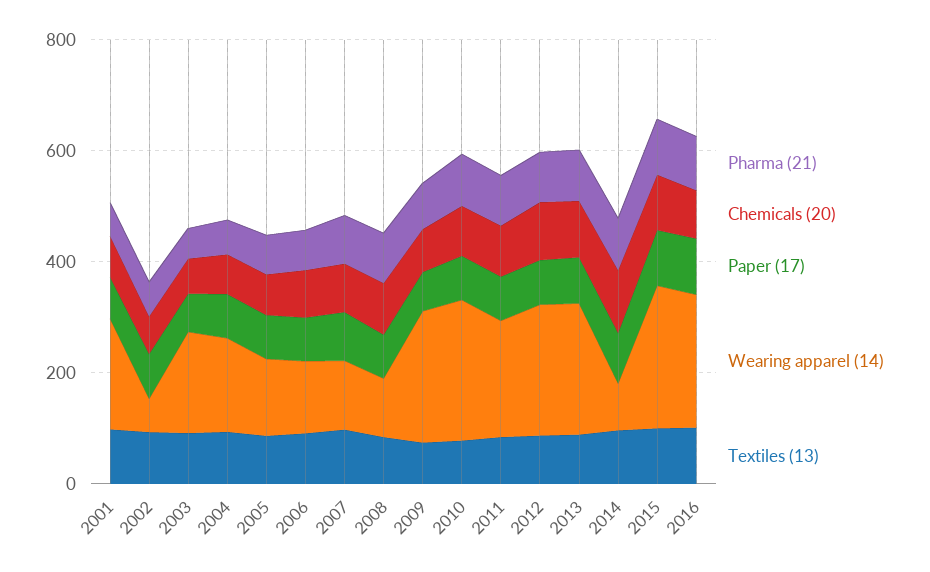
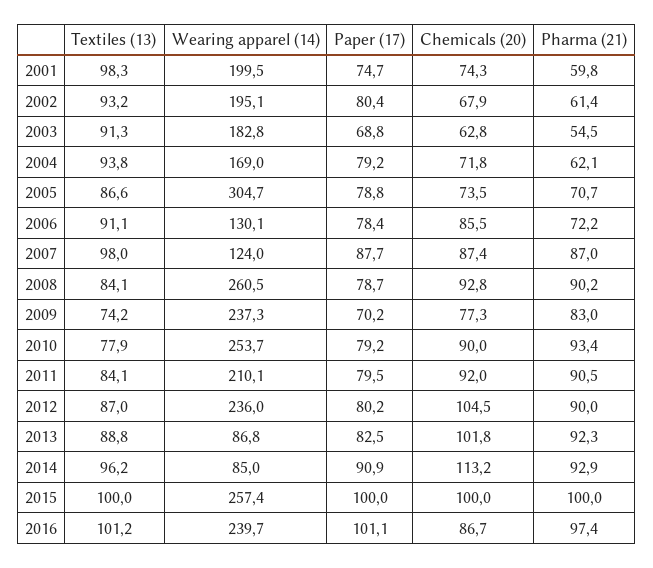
Wearing apparel (14), 2002: 50 -> 195.1
Wearing apparel (14), 2005: 150 -> 304.7
Wearing apparel (14), 2008: 100 -> 260.5
Wearing apparel (14), 2013: 250 -> 86.8

